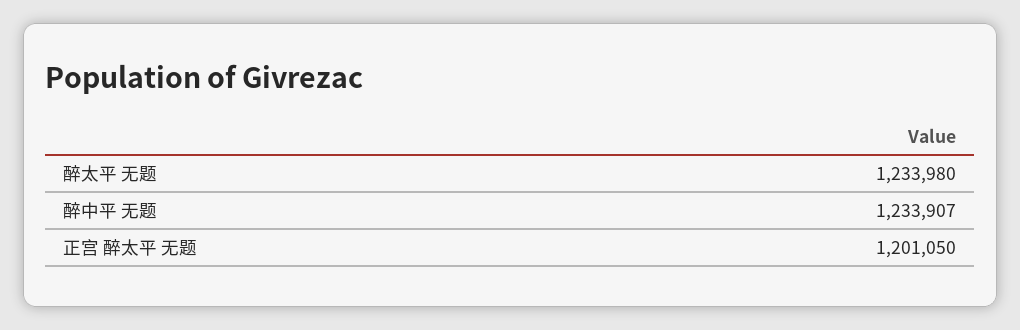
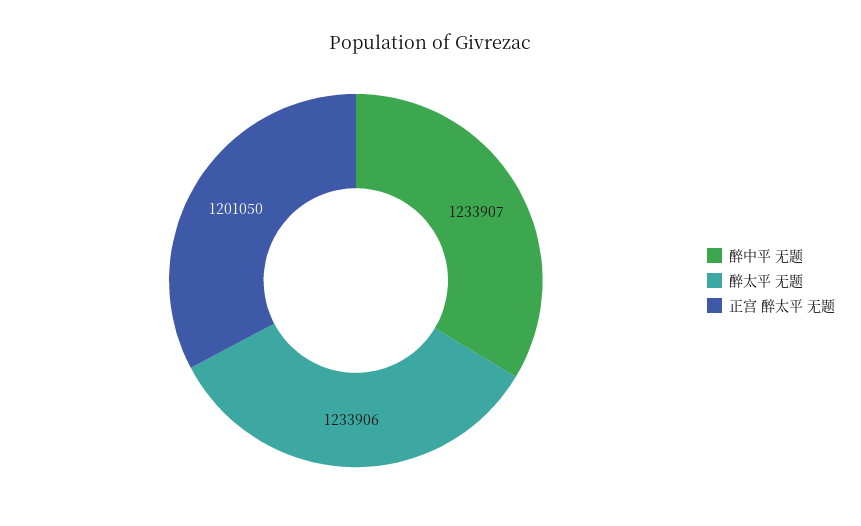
醉太平 无题: 1233980 -> 1233906

